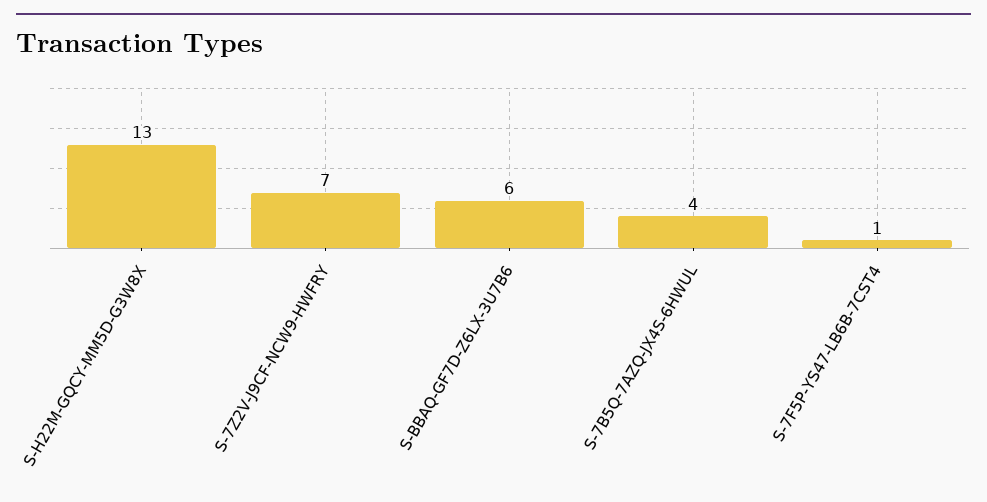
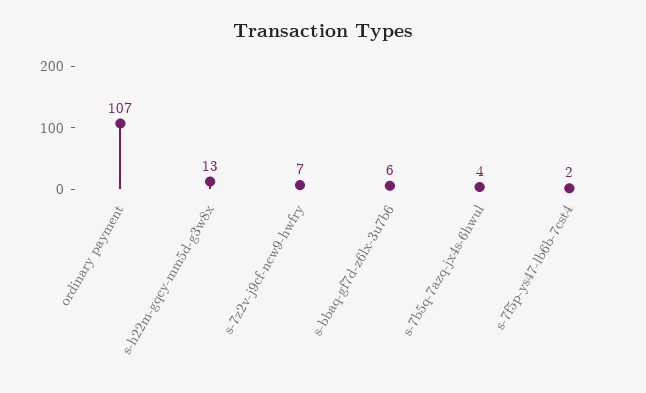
S-7F5P-YS47-LB6B-7CST4: 1 -> 2
ordinary payment: none -> 107

